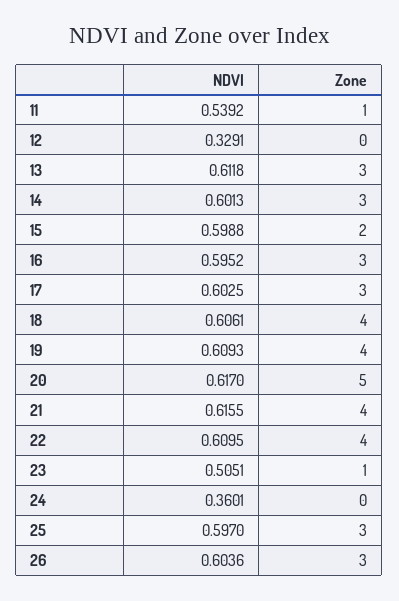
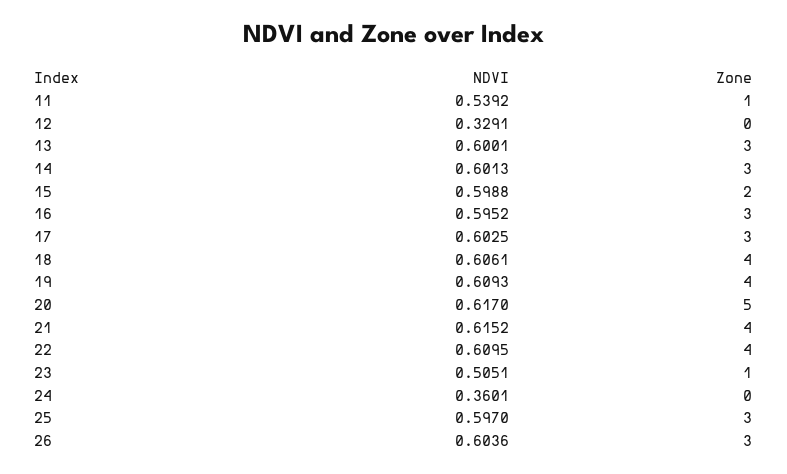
NDVI, 13: 0.6118 -> 0.6001
NDVI, 21: 0.6155 -> 0.6152

